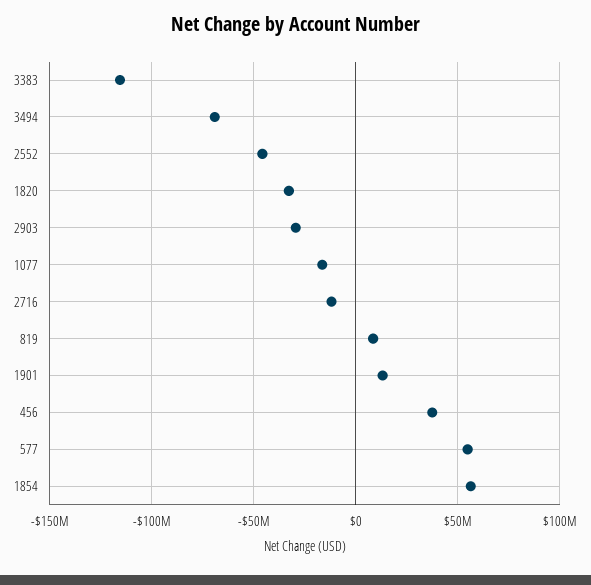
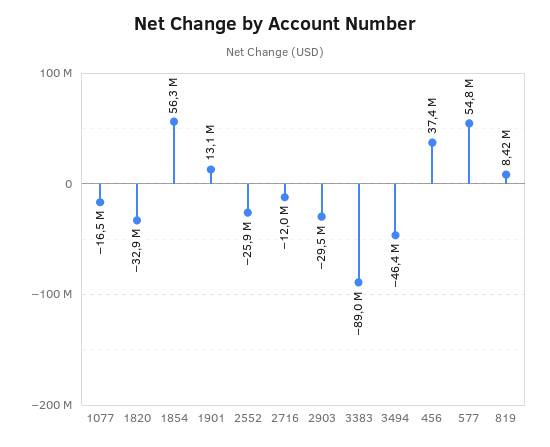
3383: -115000000 -> -89000000
3494: -70000000 -> -46400000
2552: -45000000 -> -25900000

